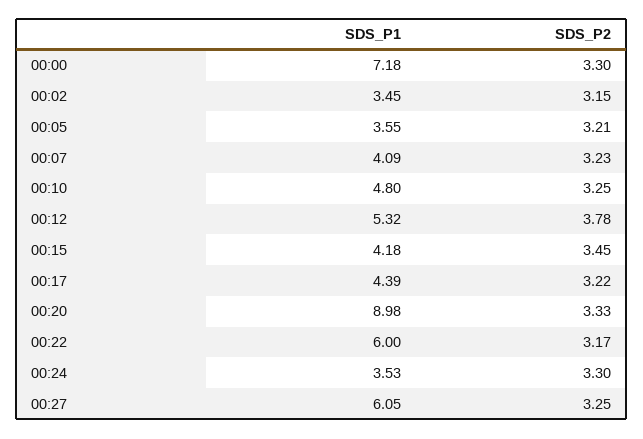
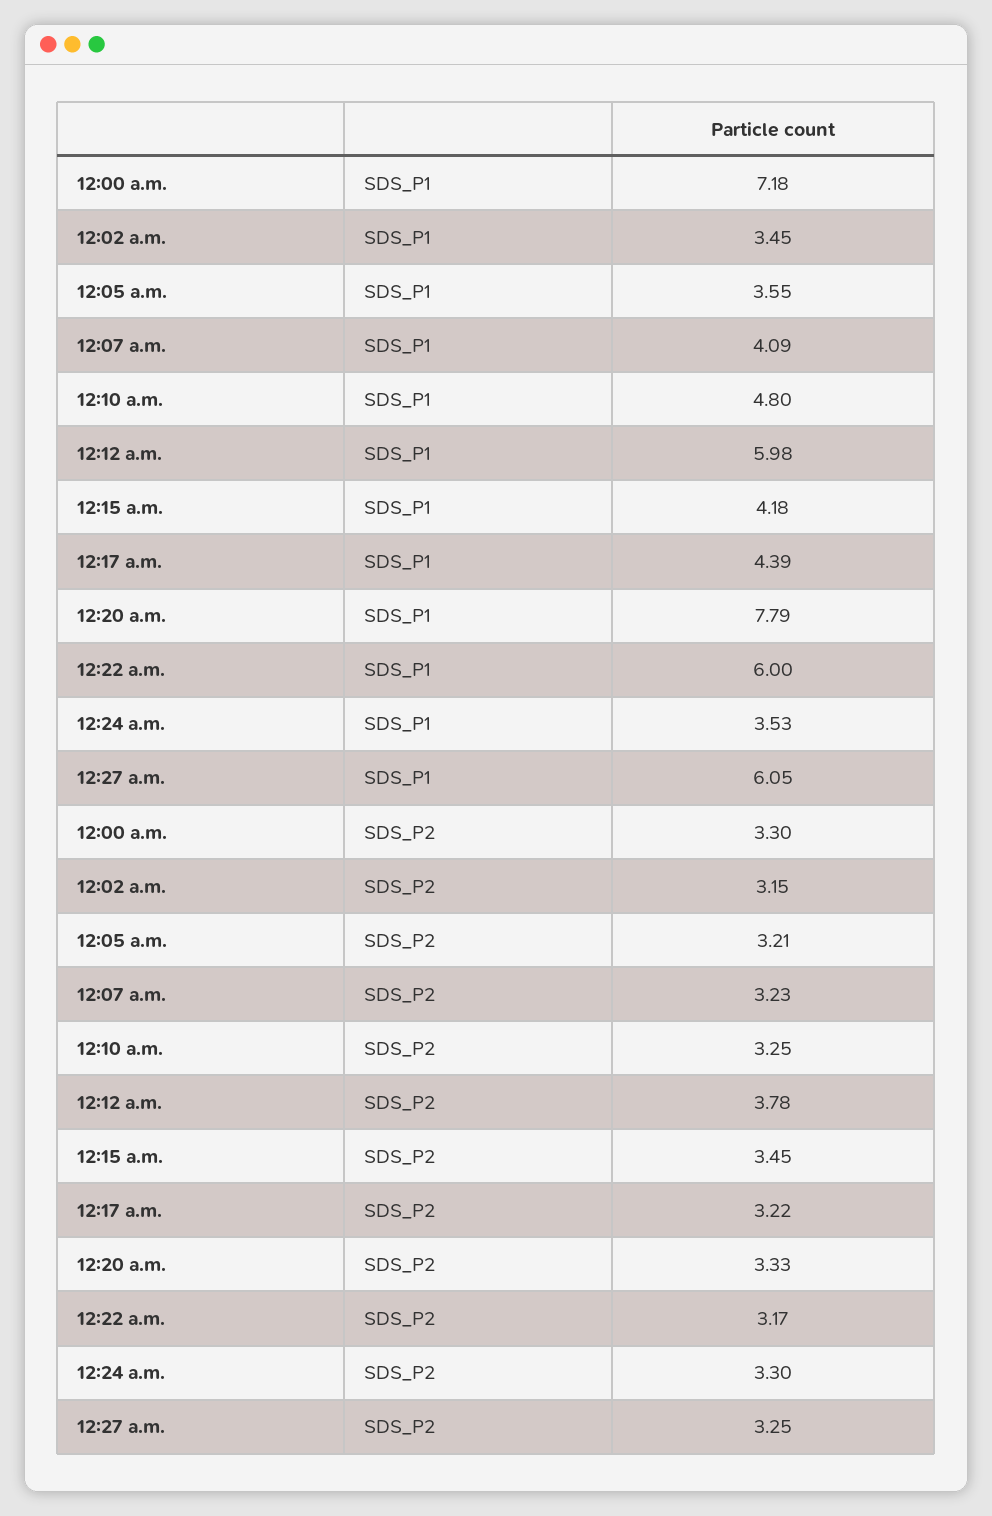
SDS_P1, 00:12: 5.32 -> 5.98
SDS_P1, 00:20: 8.98 -> 7.79

